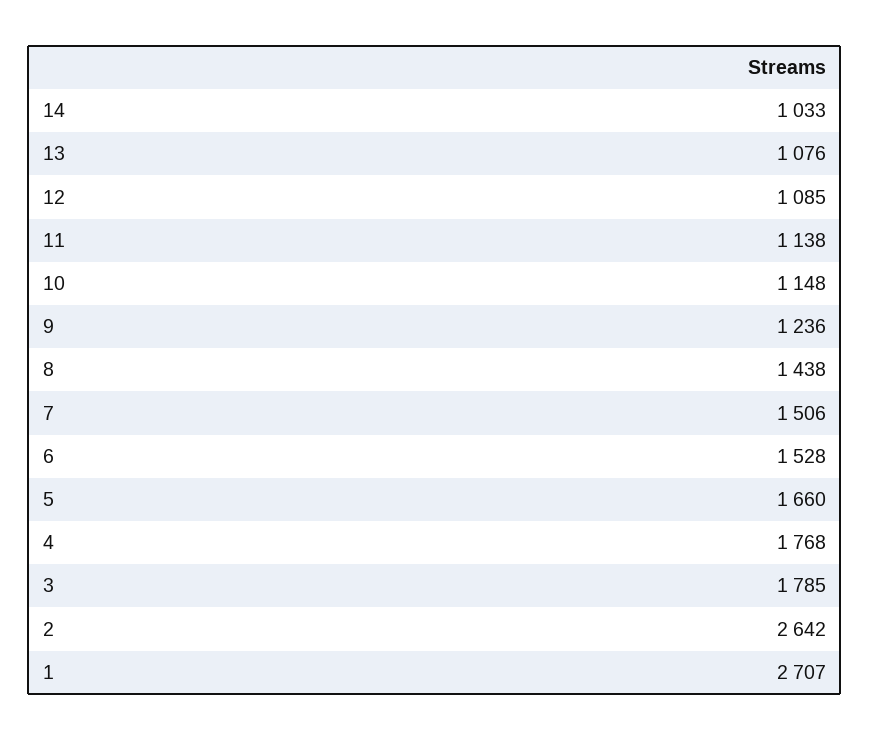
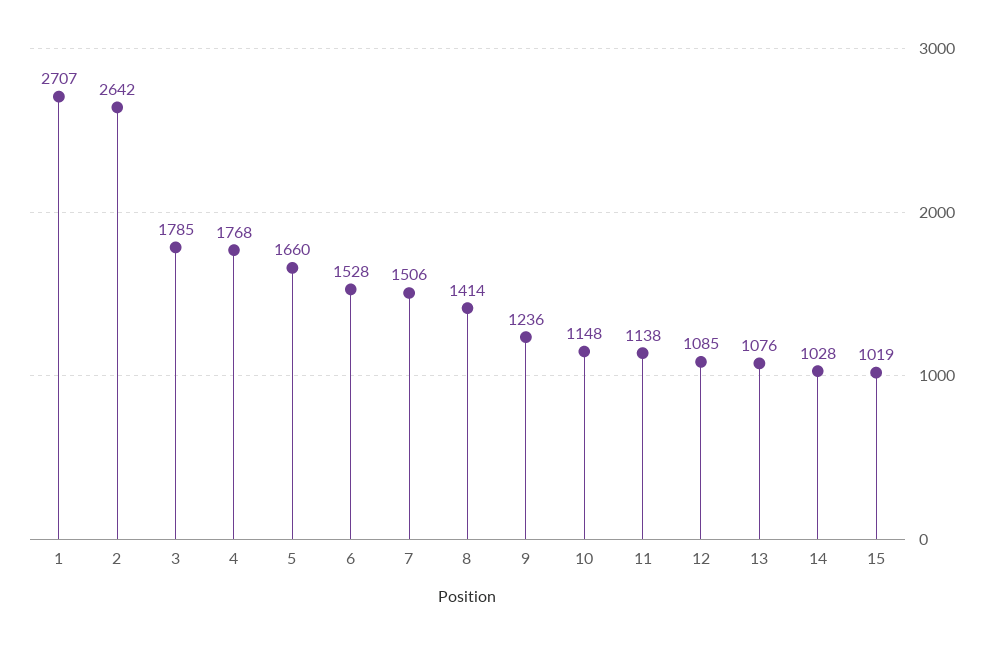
14: 1033 -> 1028
8: 1438 -> 1414
15: none -> 1019

